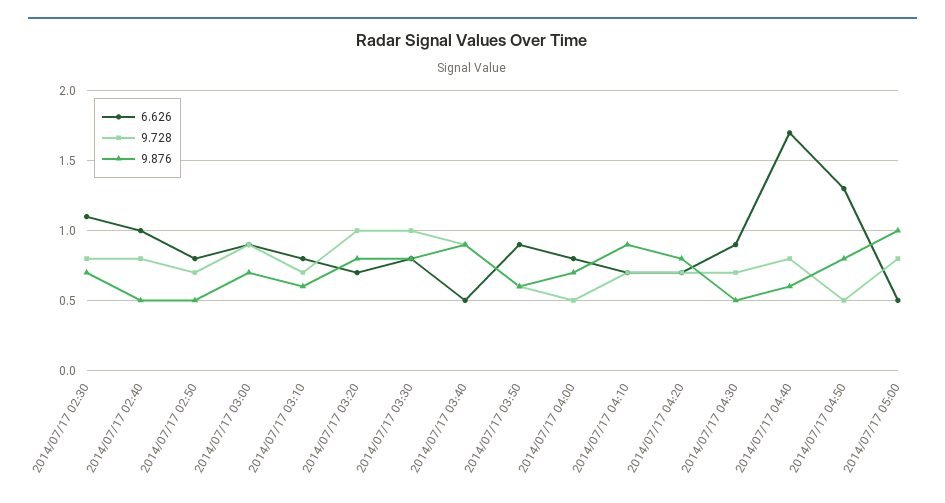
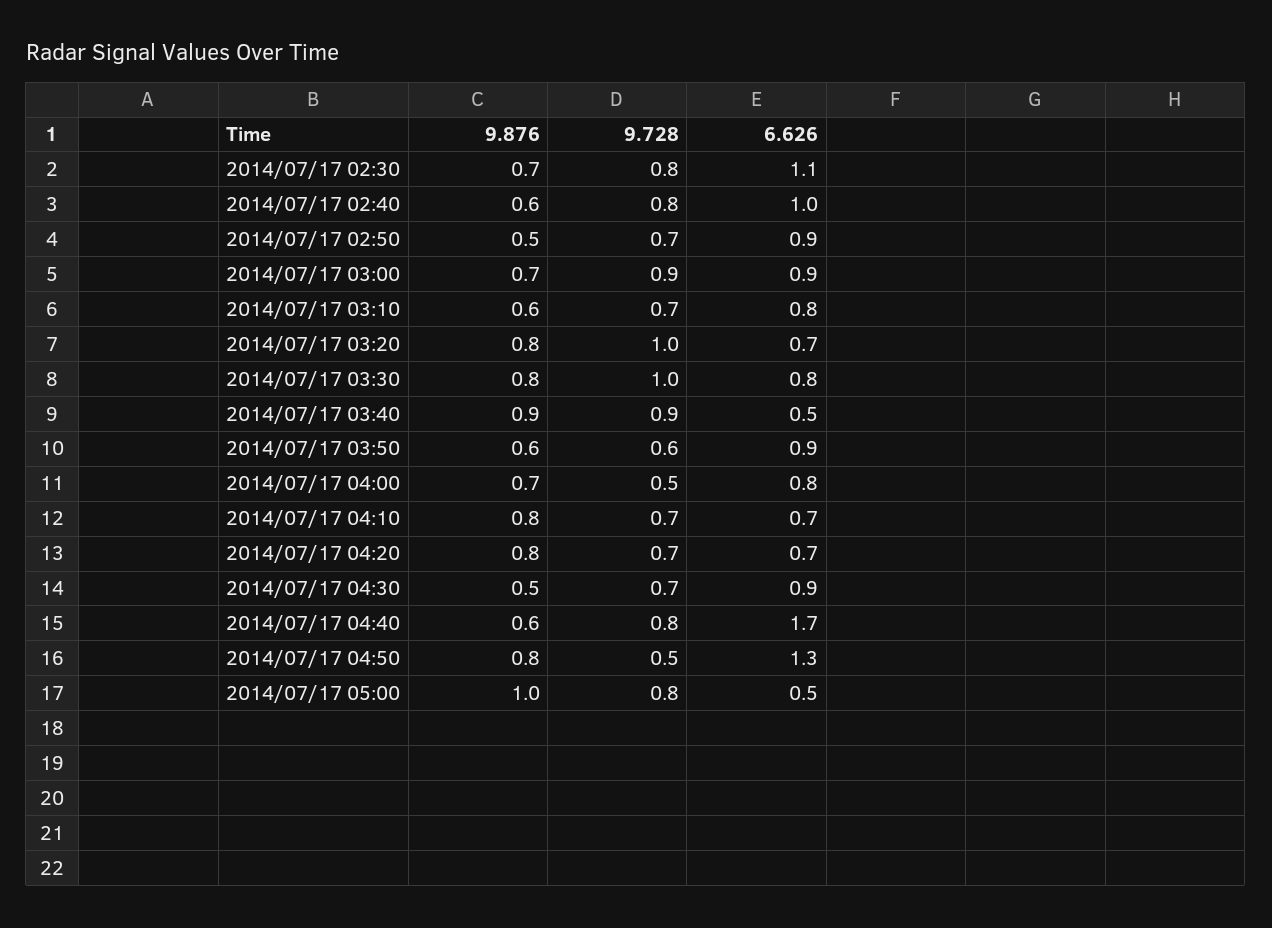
9.876, 2014/07/17 02:40: 0.5 -> 0.6
6.626, 2014/07/17 02:50: 0.8 -> 0.9
9.876, 2014/07/17 04:10: 0.9 -> 0.8

